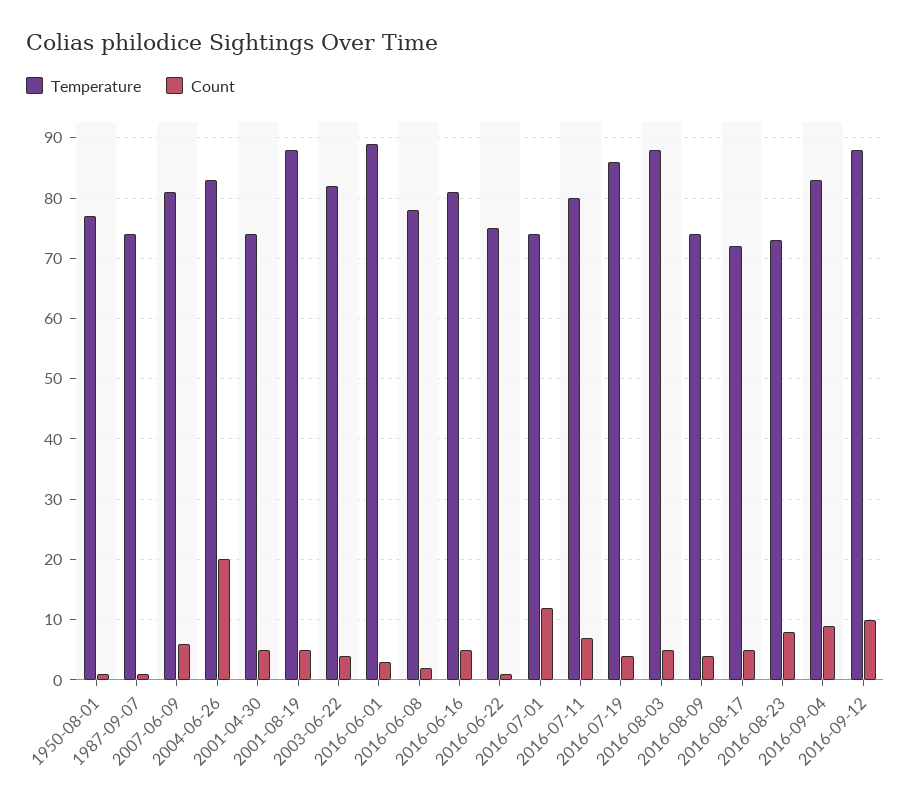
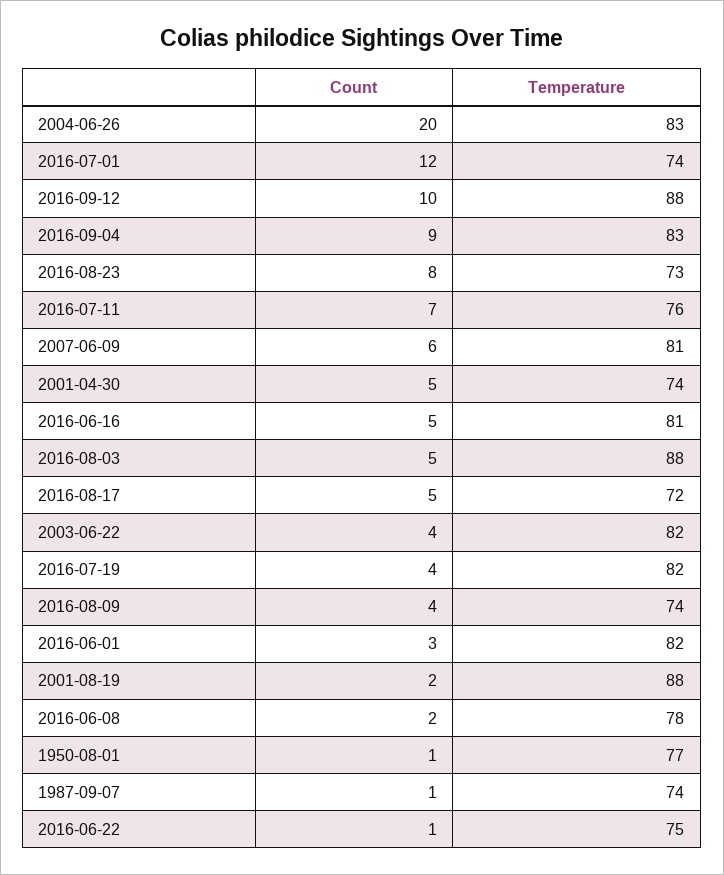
Count, 2001-08-19: 5 -> 2
Temperature, 2016-06-01: 89 -> 82
Temperature, 2016-07-11: 80 -> 76
Temperature, 2016-07-19: 86 -> 82

